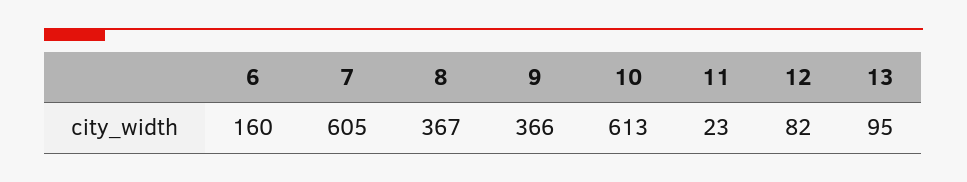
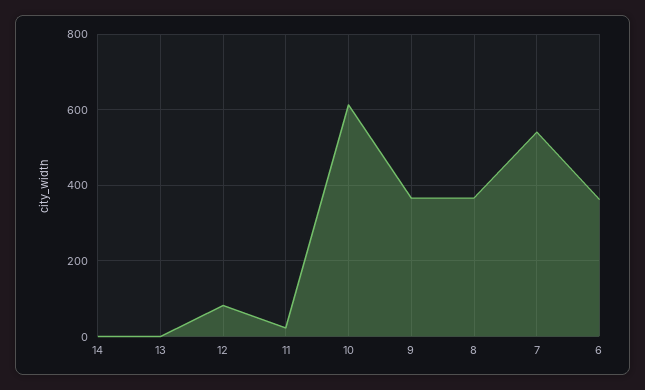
6: 160 -> 360
7: 605 -> 540
13: 95 -> 0
14: none -> 0

